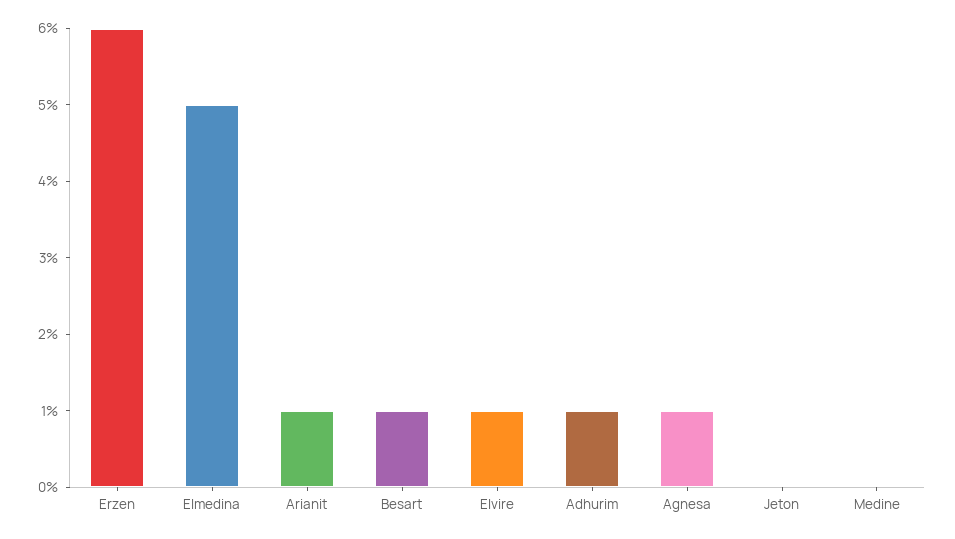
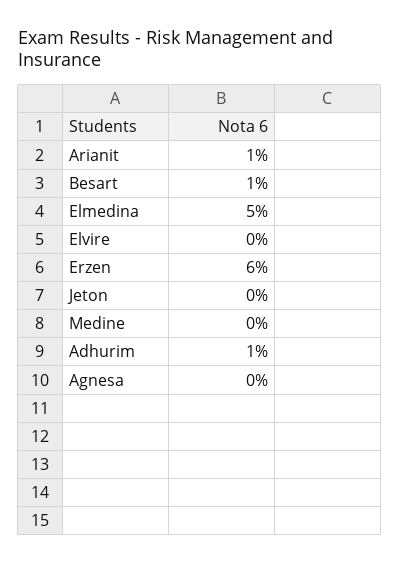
Elvire: 1 -> 0
Agnesa: 1 -> 0

